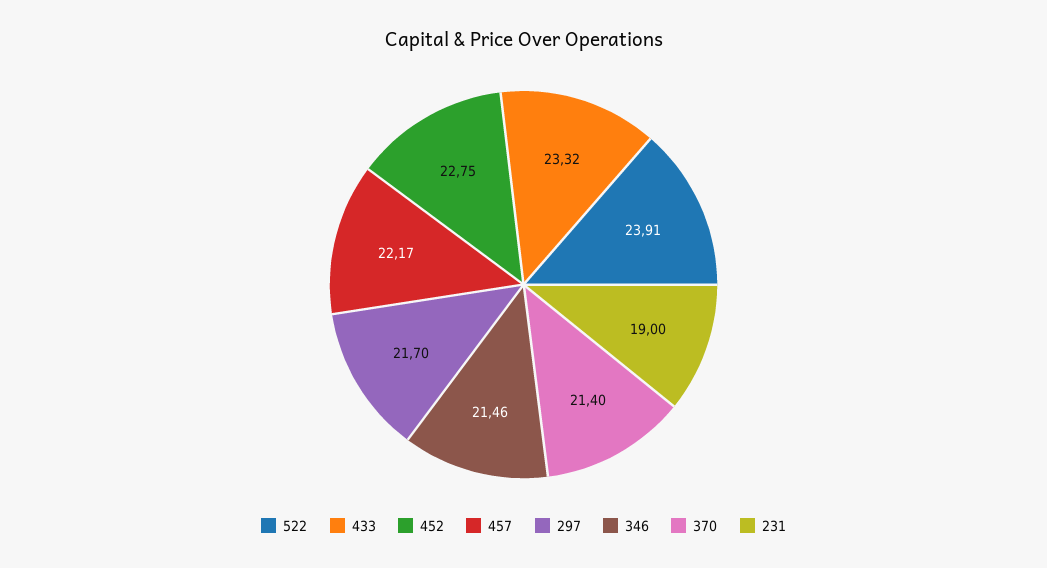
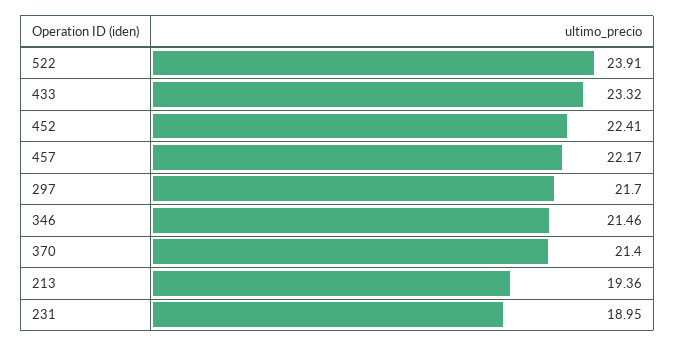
452: 22.75 -> 22.41
231: 19 -> 18.95
213: none -> 19.36

